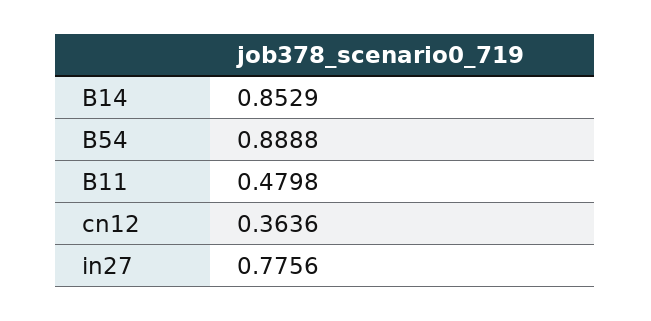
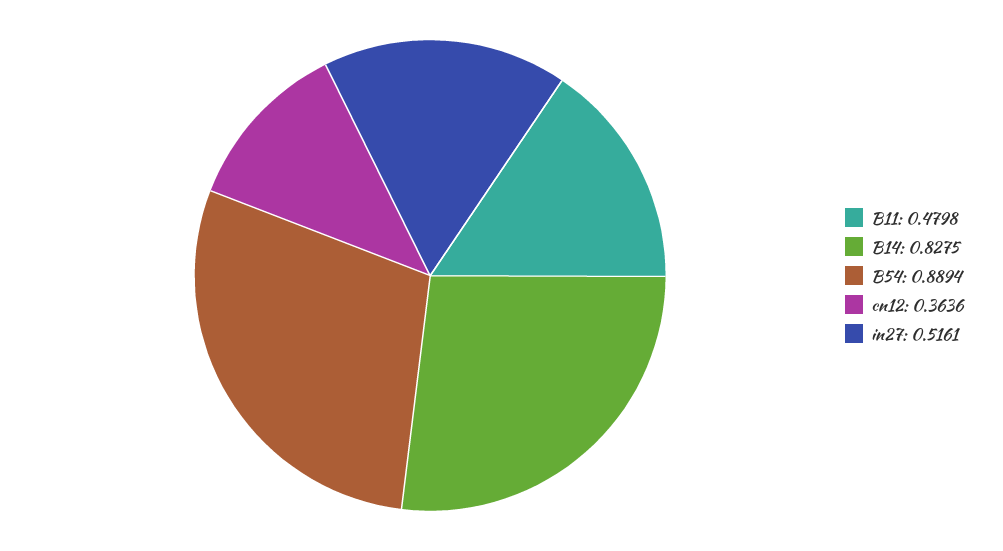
B14: 0.8529 -> 0.8275
B54: 0.8888 -> 0.8894
in27: 0.7756 -> 0.5161

